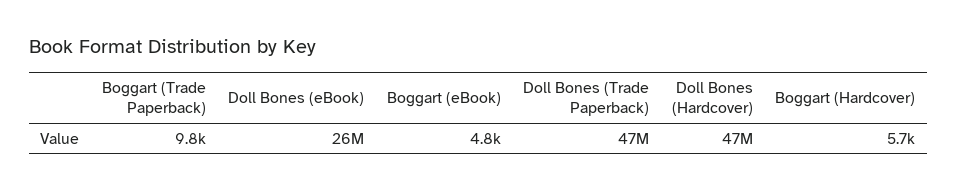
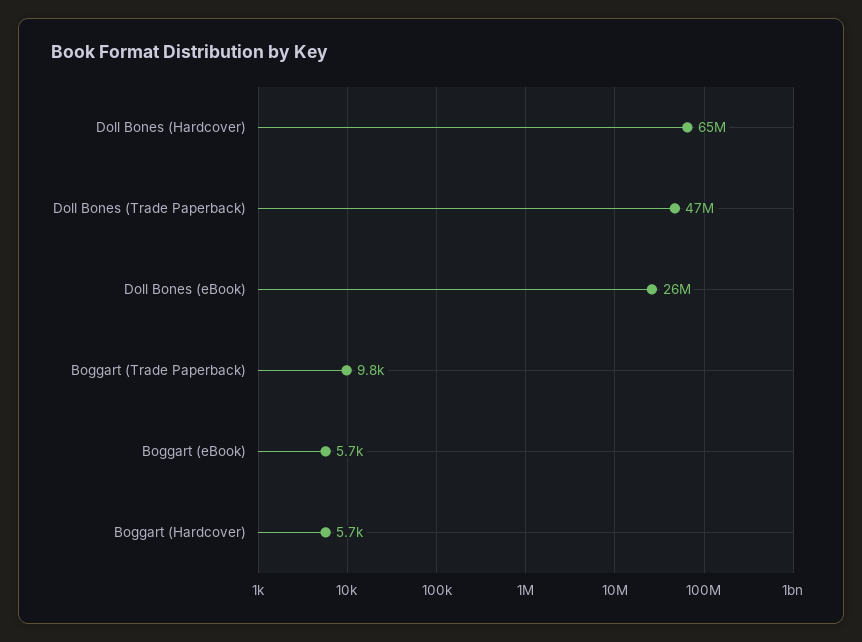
Boggart (eBook): 4800 -> 5700
Doll Bones (Hardcover): 47000000 -> 65000000

